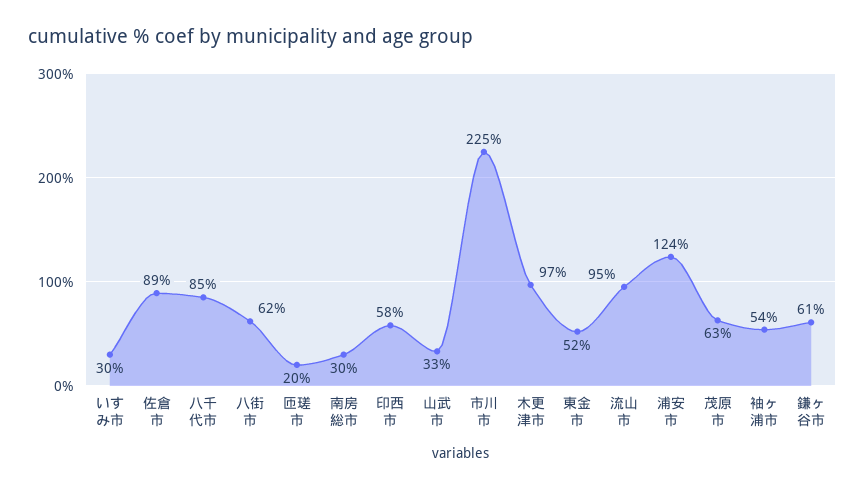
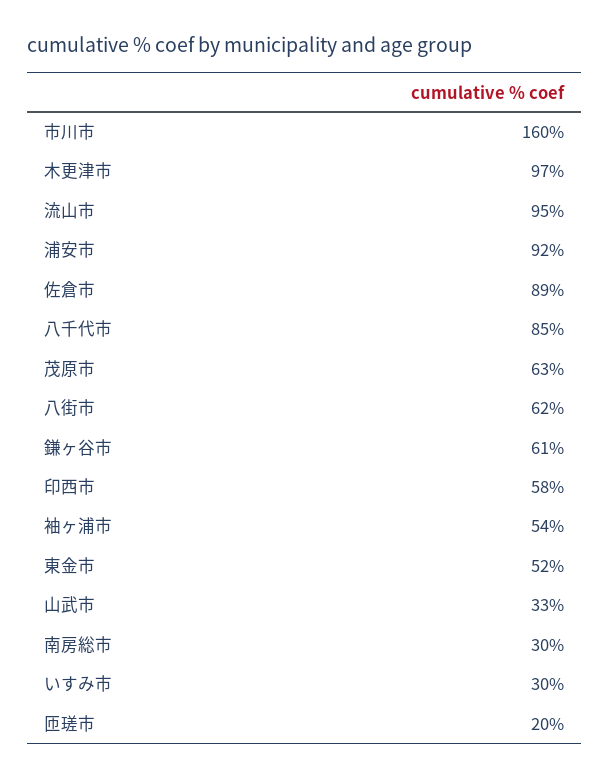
市川市: 225 -> 160
浦安市: 124 -> 92

